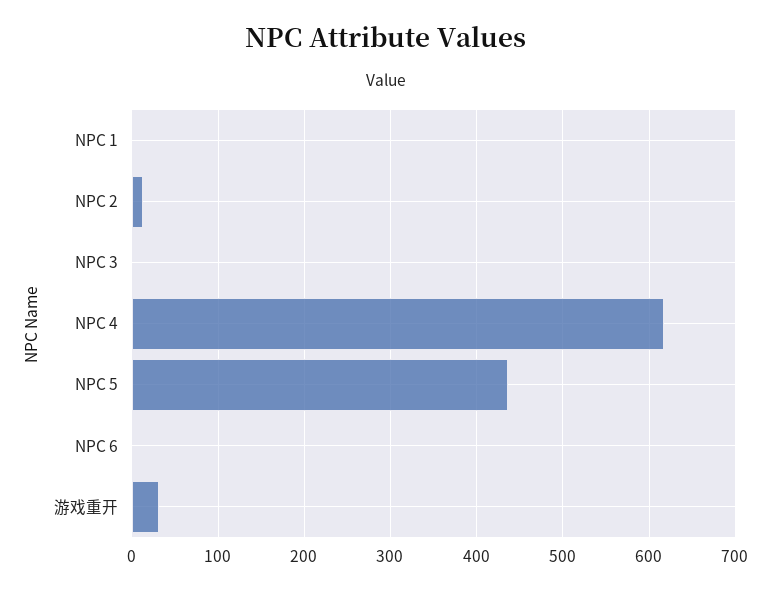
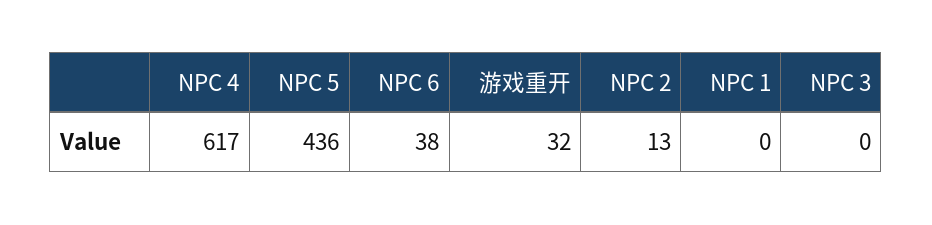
NPC 6: 0 -> 38

